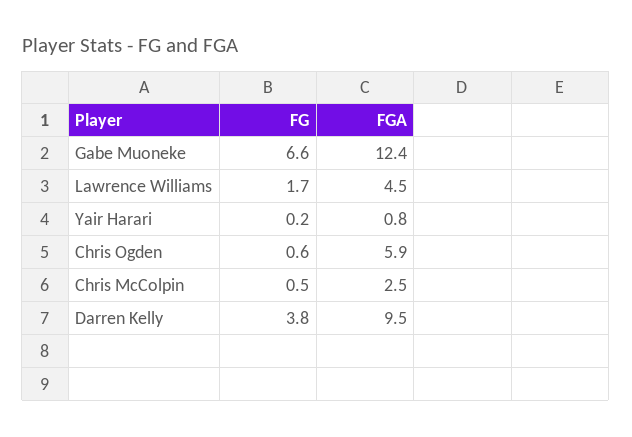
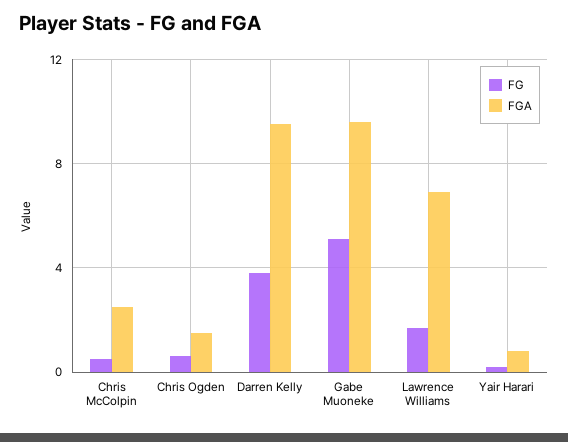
FG, Gabe Muoneke: 6.6 -> 5
FGA, Gabe Muoneke: 12.4 -> 9.5
FGA, Lawrence Williams: 4.5 -> 7
FGA, Chris Ogden: 5.9 -> 1.5

